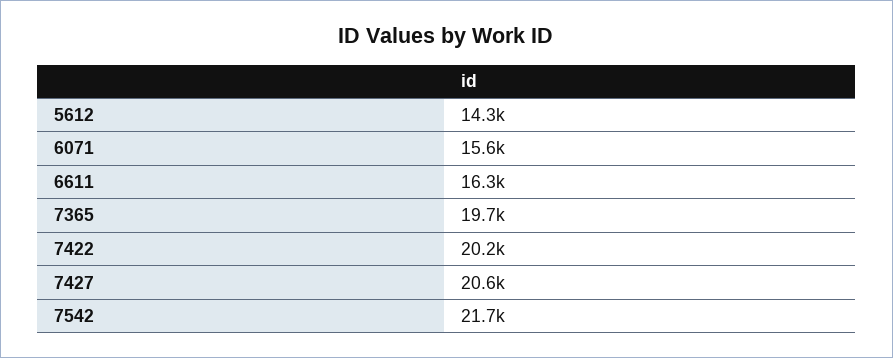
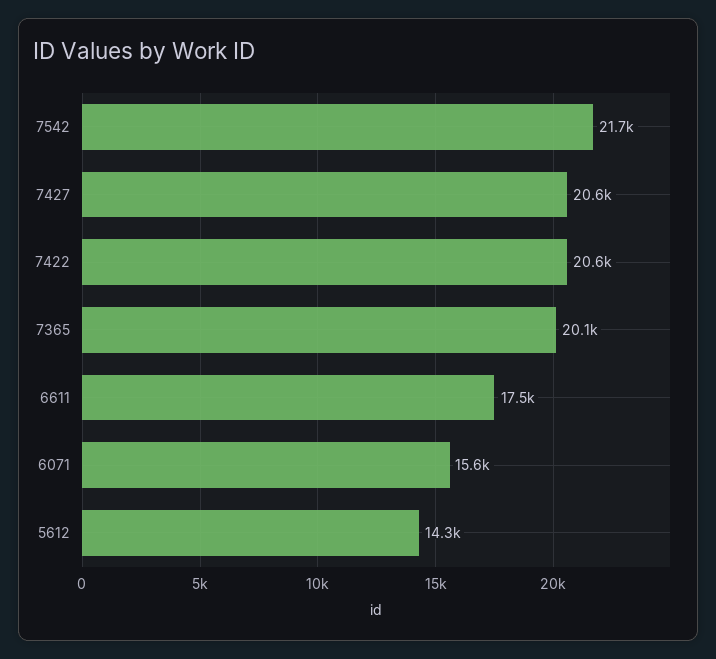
6611: 16300 -> 17500
7365: 19700 -> 20100
7422: 20200 -> 20600

